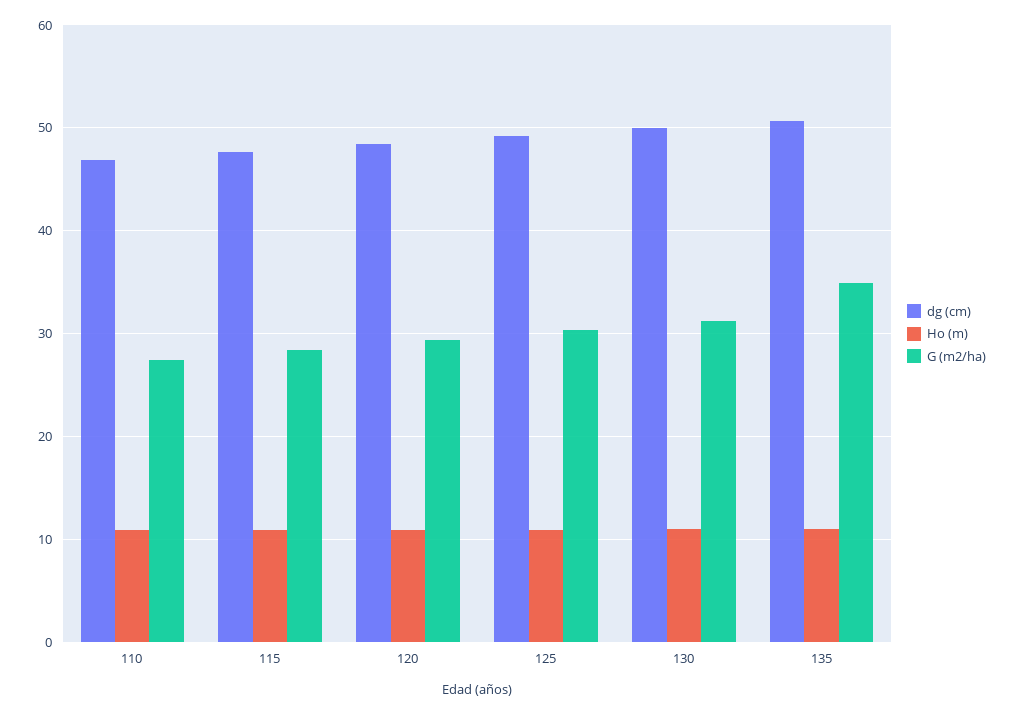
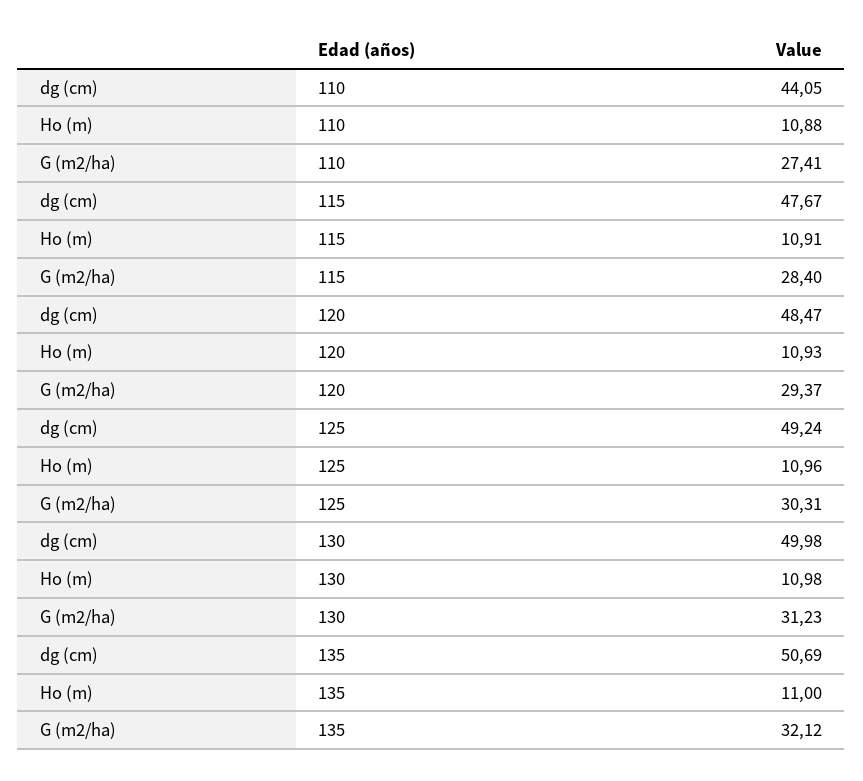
dg (cm), 110: 47 -> 44.05
G (m2/ha), 135: 35 -> 32.12

